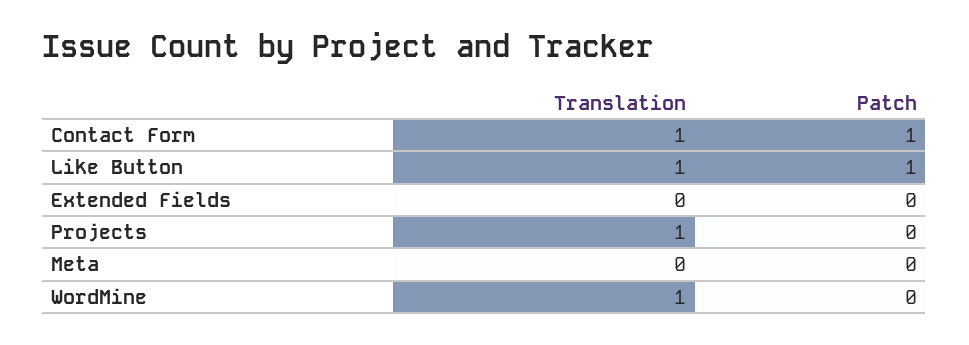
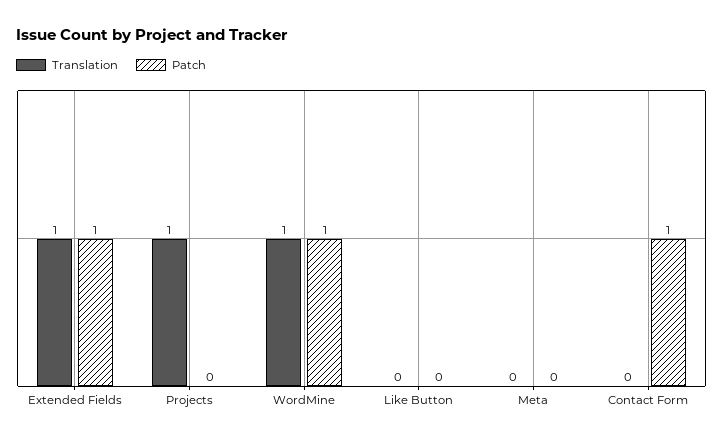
Translation, Contact Form: 1 -> 0
Translation, Like Button: 1 -> 0
Patch, Like Button: 1 -> 0
Translation, Extended Fields: 0 -> 1
Patch, Extended Fields: 0 -> 1
Patch, WordMine: 0 -> 1

